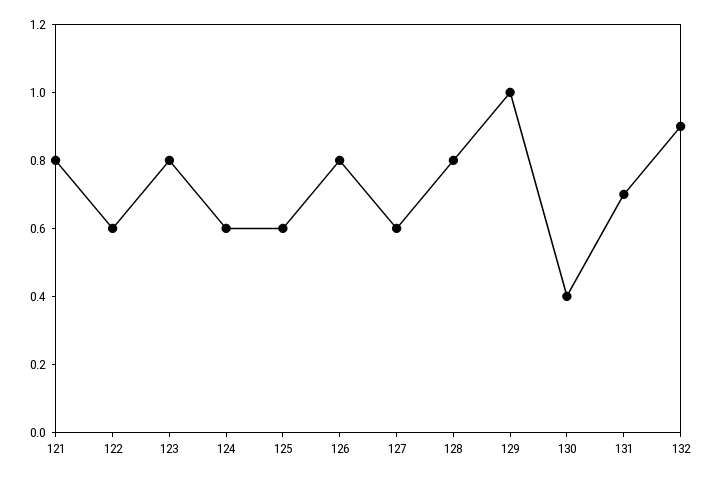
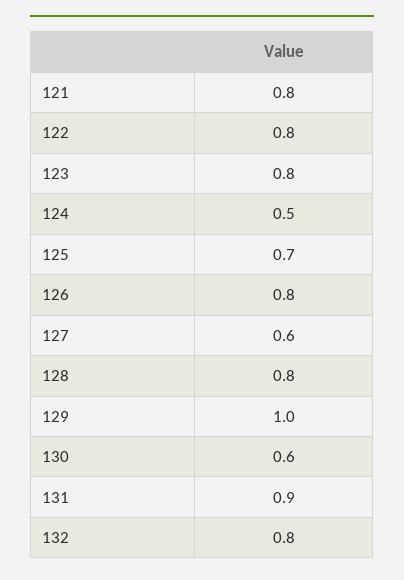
122: 0.6 -> 0.8
124: 0.6 -> 0.5
125: 0.6 -> 0.7
130: 0.4 -> 0.6
131: 0.7 -> 0.9
132: 0.9 -> 0.8

